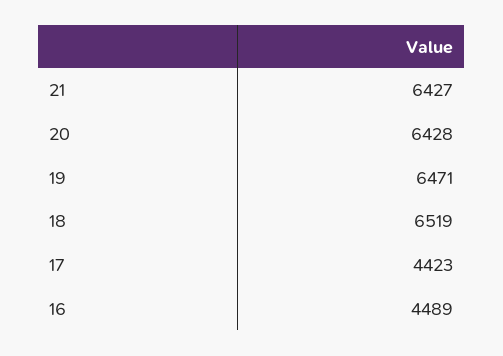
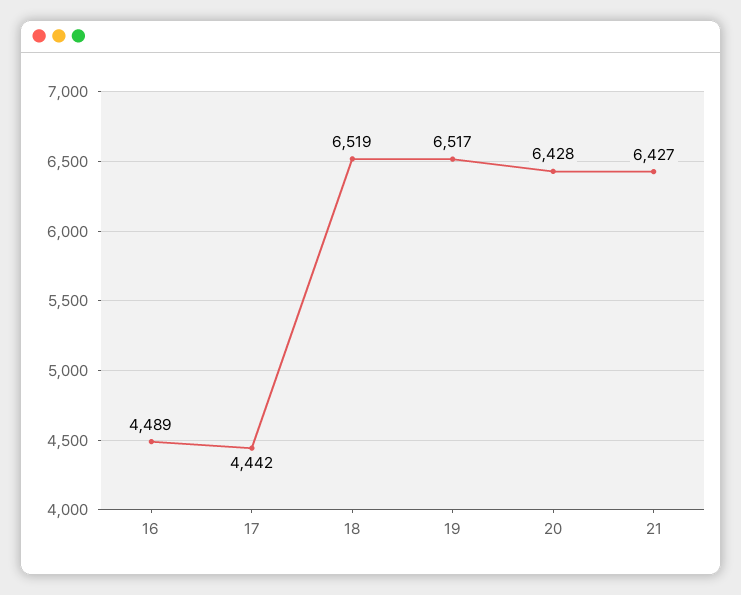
19: 6471 -> 6517
17: 4423 -> 4442

